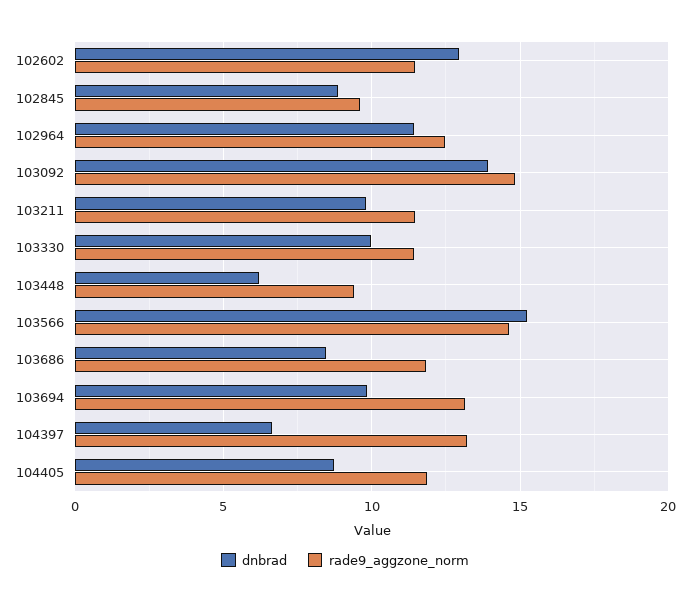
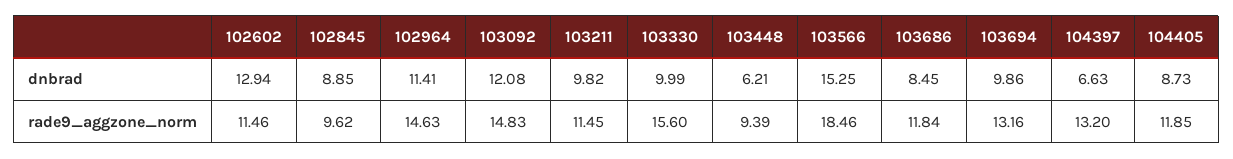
rade9_aggzone_norm, 102964: 12.5 -> 14.63
dnbrad, 103092: 14 -> 12.08
rade9_aggzone_norm, 103330: 11.5 -> 15.6
rade9_aggzone_norm, 103566: 14.5 -> 18.46

